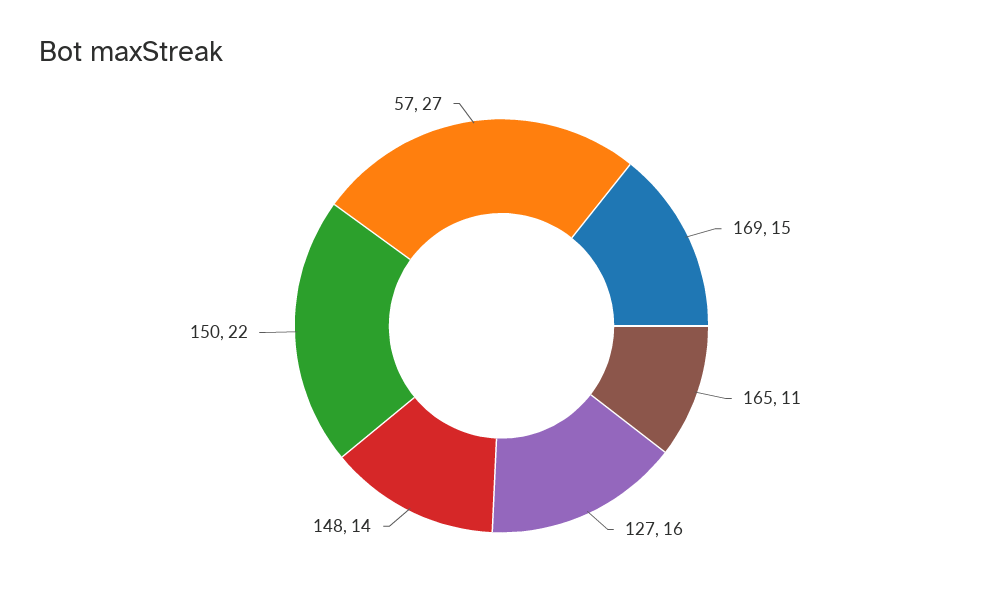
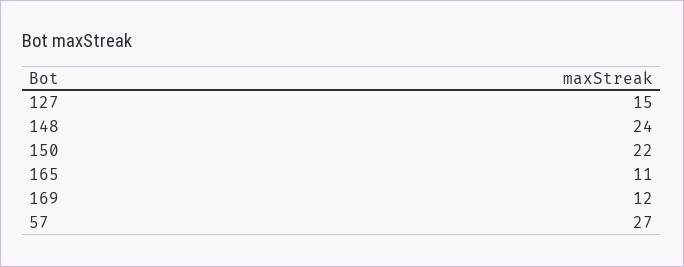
169: 15 -> 12
127: 16 -> 15
148: 14 -> 24

